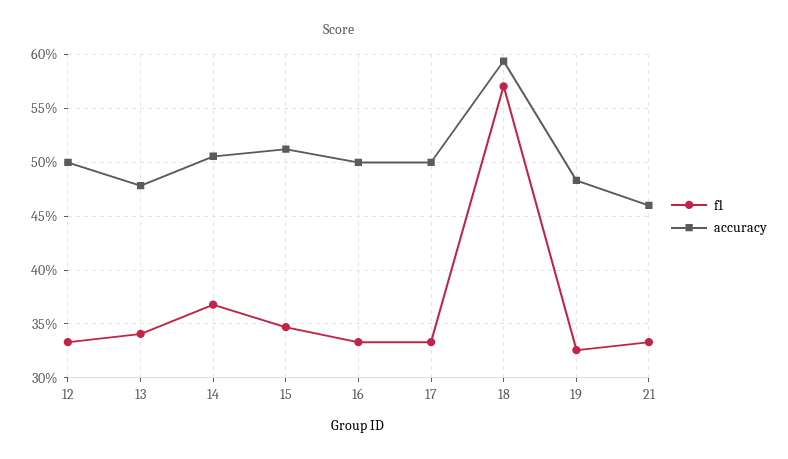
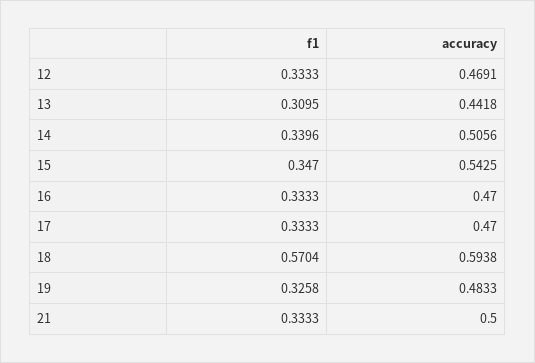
accuracy, 12: 0.5 -> 0.4691
f1, 13: 0.34 -> 0.3095
accuracy, 13: 0.48 -> 0.4418
f1, 14: 0.37 -> 0.3396
accuracy, 15: 0.51 -> 0.5425
accuracy, 16: 0.5 -> 0.47
accuracy, 17: 0.5 -> 0.47
accuracy, 21: 0.46 -> 0.5

